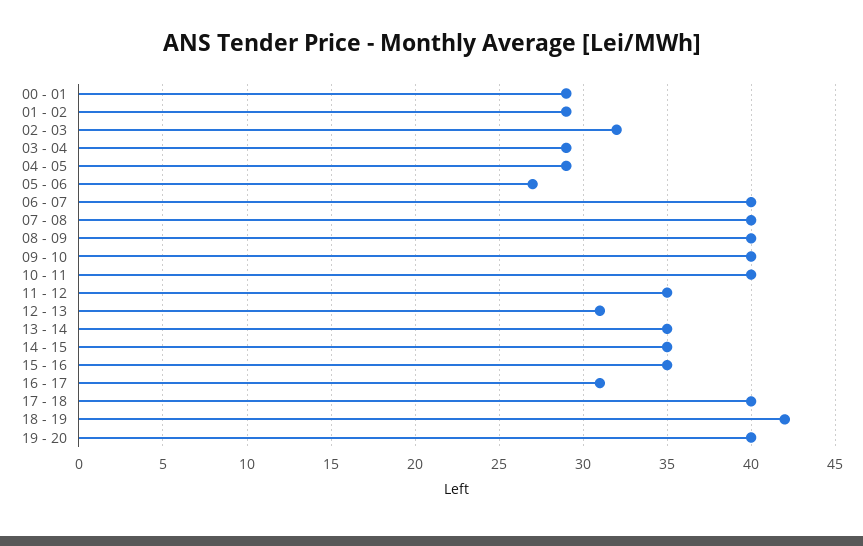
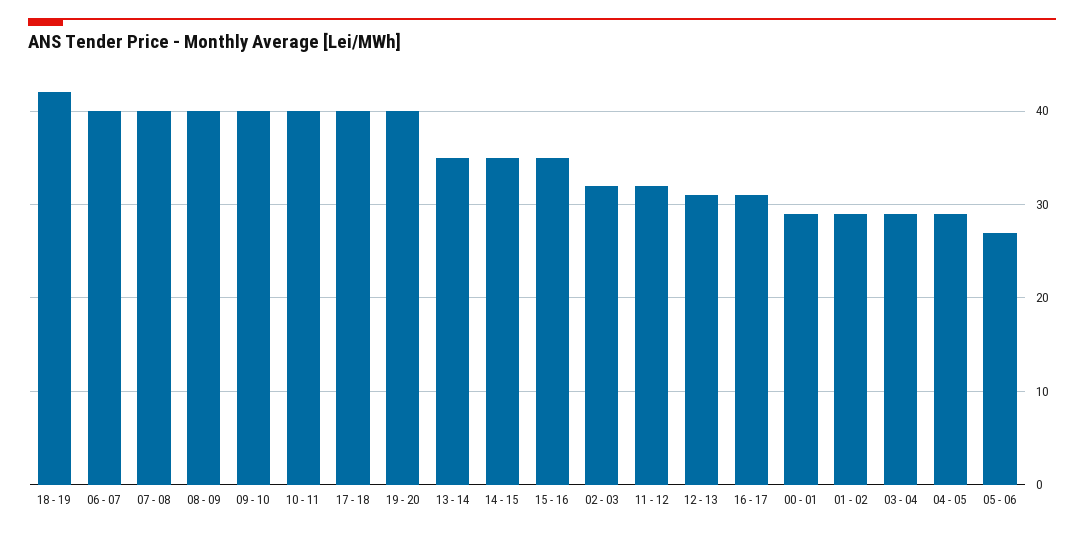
11 - 12: 35 -> 32

